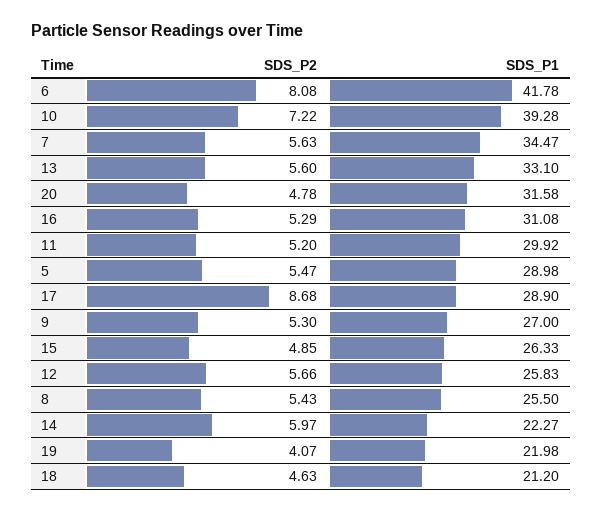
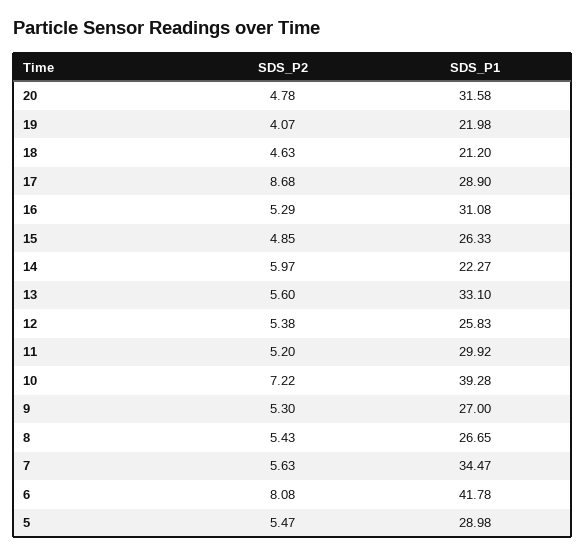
SDS_P2, 12: 5.66 -> 5.38
SDS_P1, 8: 25.5 -> 26.65

